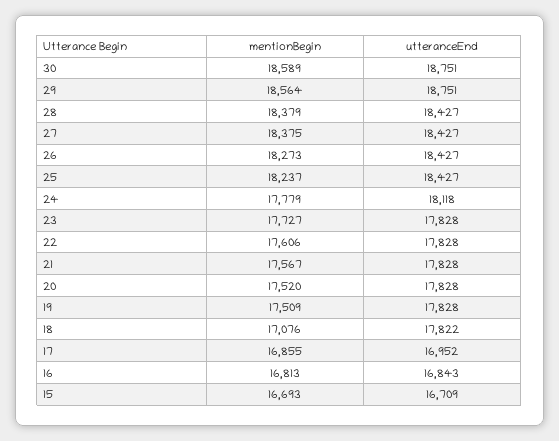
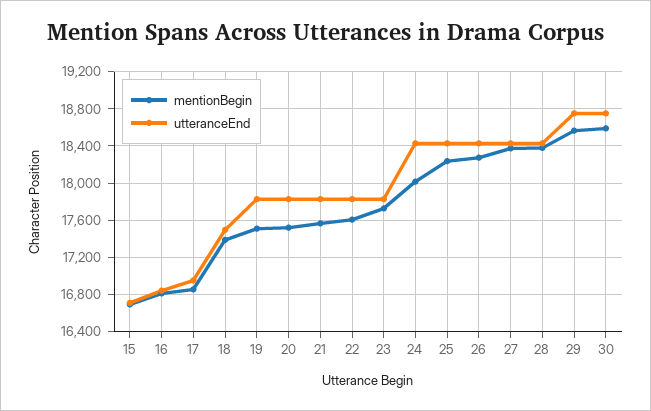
mentionBegin, 24: 17779 -> 18000
utteranceEnd, 24: 18118 -> 18400
mentionBegin, 18: 17076 -> 17400
utteranceEnd, 18: 17822 -> 17500

